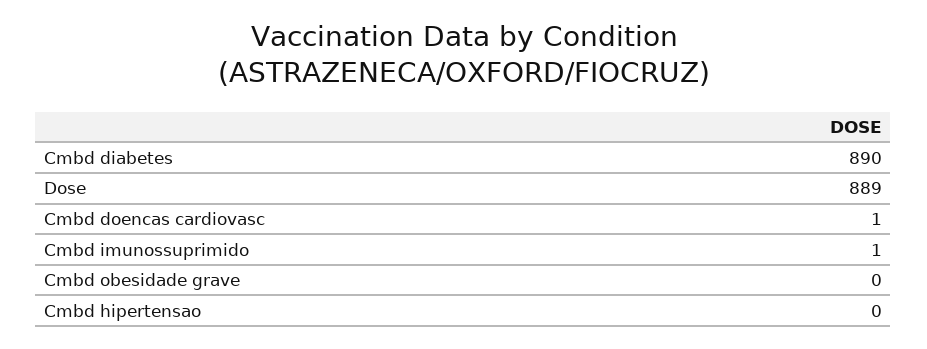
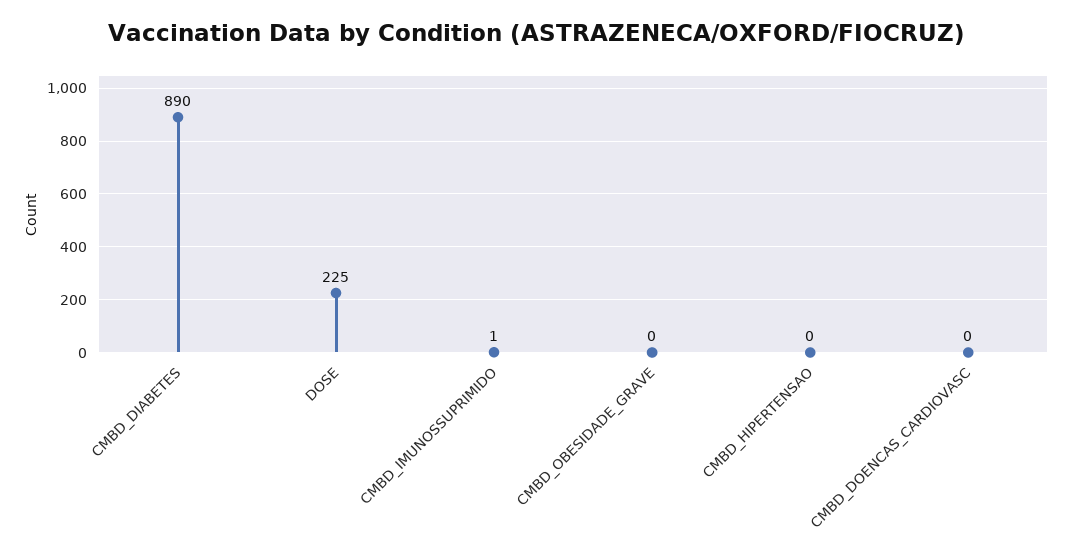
Dose: 889 -> 225
Cmbd doencas cardiovasc: 1 -> 0

